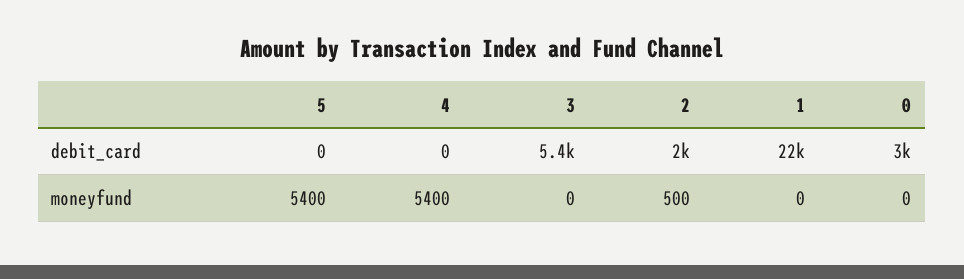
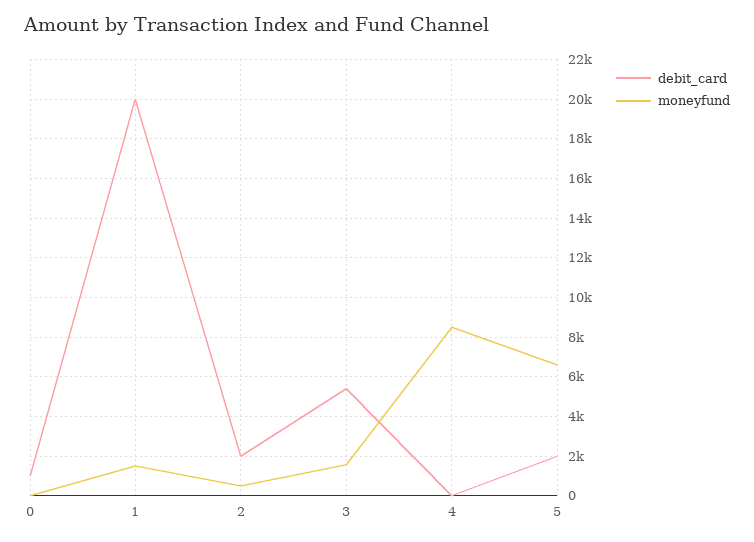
debit_card, 5: 0 -> 2000
debit_card, 1: 22000 -> 20000
debit_card, 0: 3000 -> 1000
moneyfund, 5: 5400 -> 6500
moneyfund, 4: 5400 -> 8500
moneyfund, 3: 0 -> 1500
moneyfund, 1: 0 -> 1500

